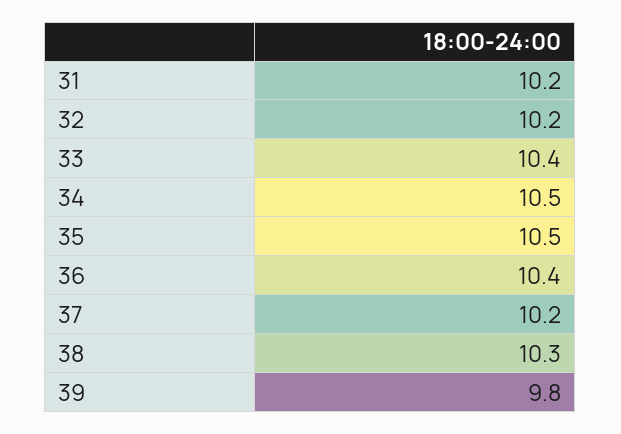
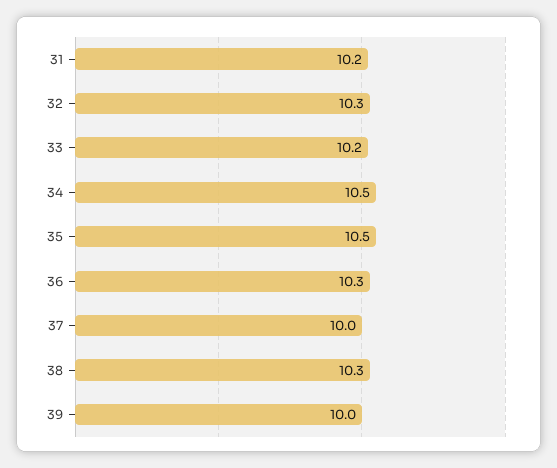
32: 10.2 -> 10.3
33: 10.4 -> 10.2
36: 10.4 -> 10.3
37: 10.2 -> 10
39: 9.8 -> 10

